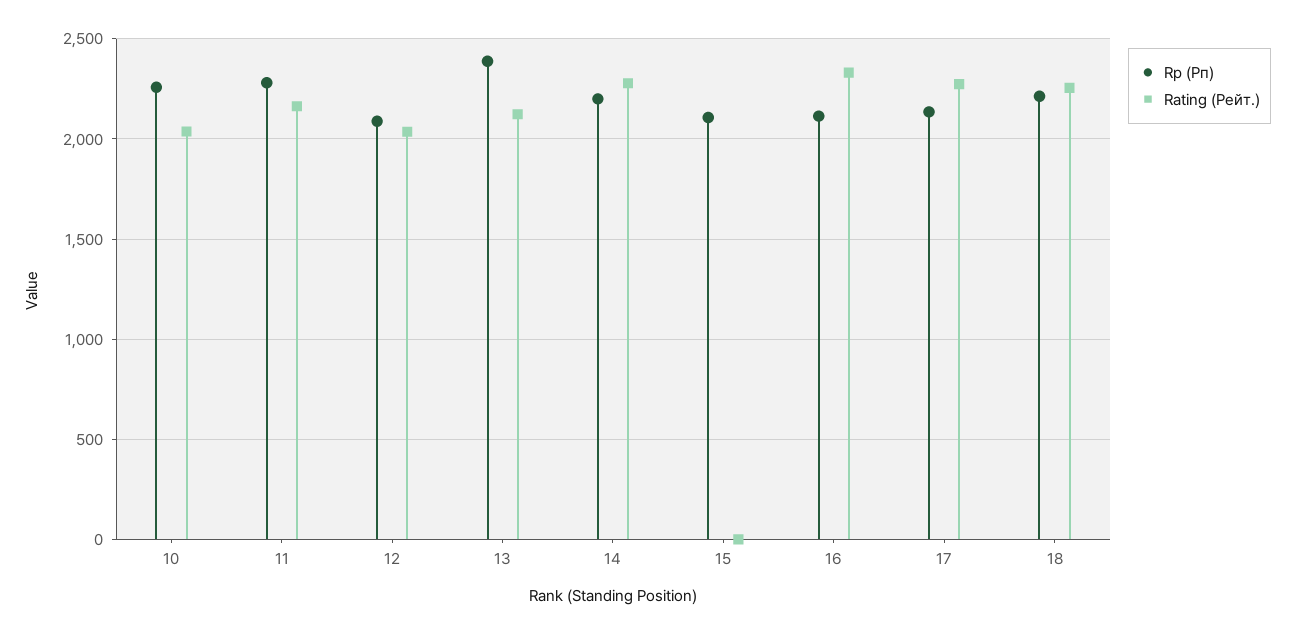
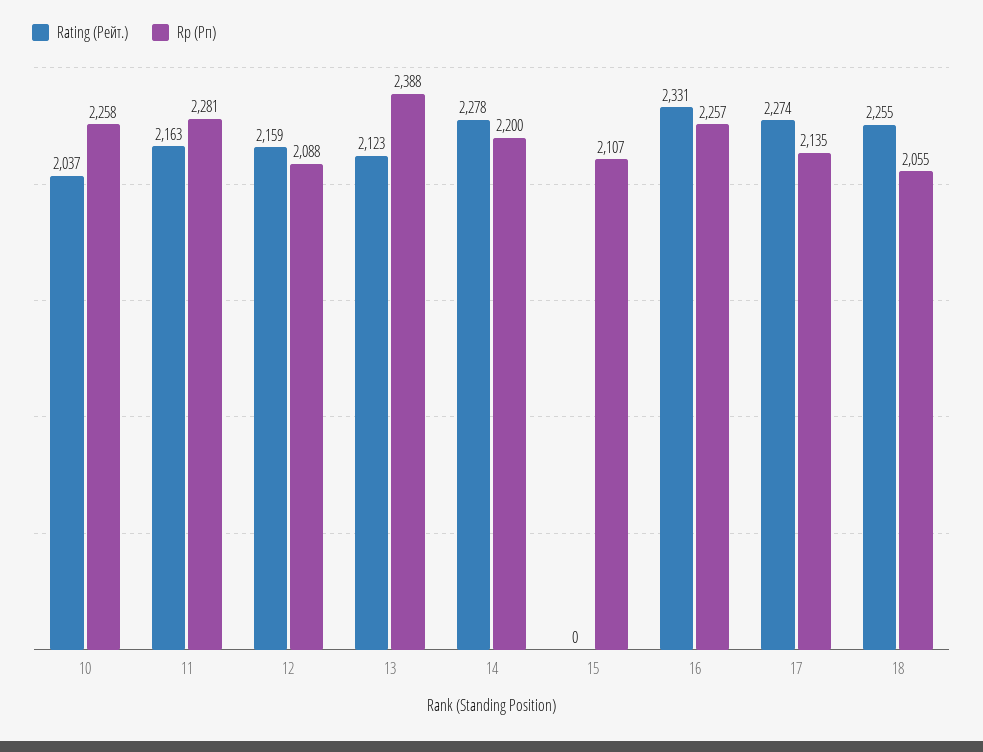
Rating (Рейт.), 12: 2050 -> 2159
Rp (Рп), 16: 2100 -> 2257
Rp (Рп), 18: 2200 -> 2055

